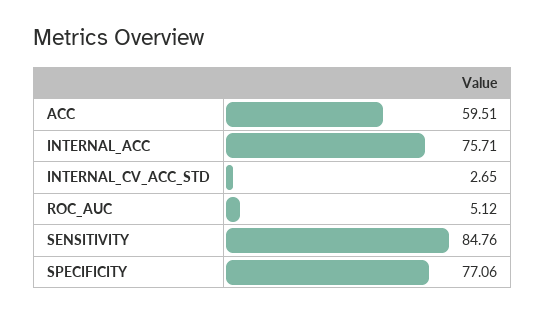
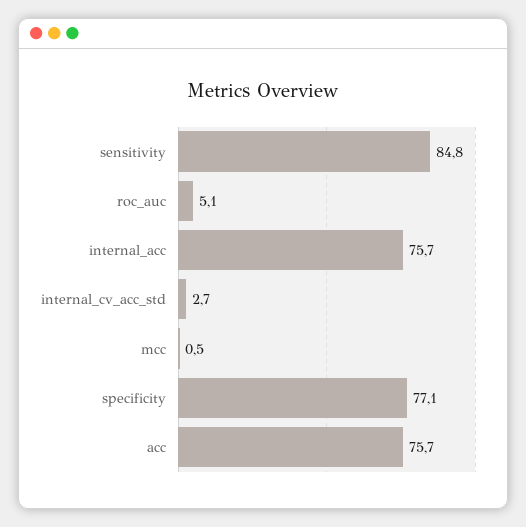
ACC: 59.51 -> 75.7
mcc: none -> 0.5

